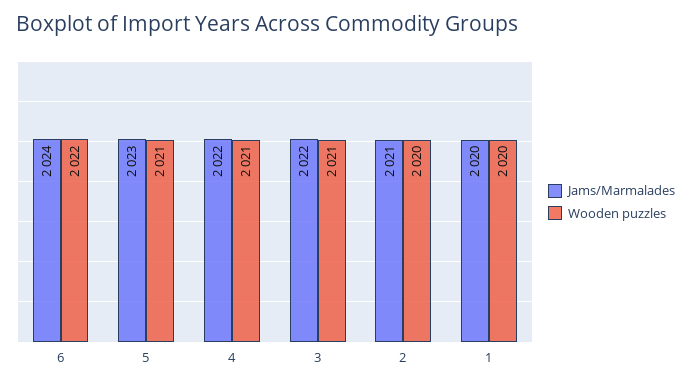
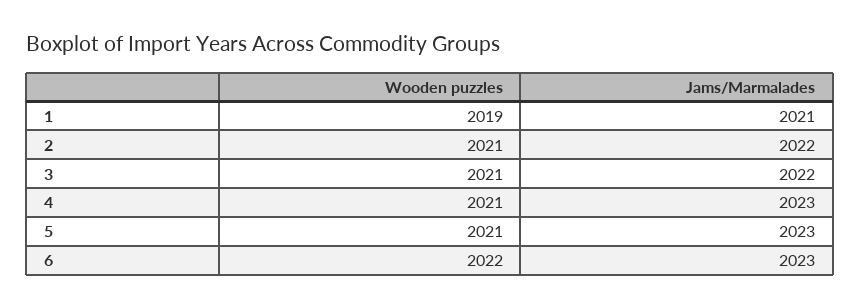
Jams/Marmalades, 6: 2024 -> 2023
Jams/Marmalades, 4: 2022 -> 2023
Jams/Marmalades, 2: 2021 -> 2022
Wooden puzzles, 2: 2020 -> 2021
Jams/Marmalades, 1: 2020 -> 2021
Wooden puzzles, 1: 2020 -> 2019

